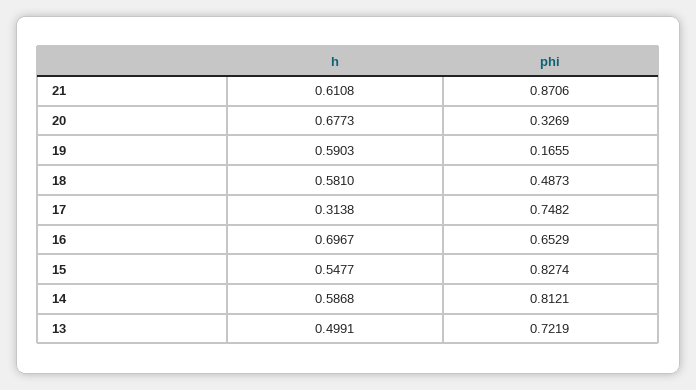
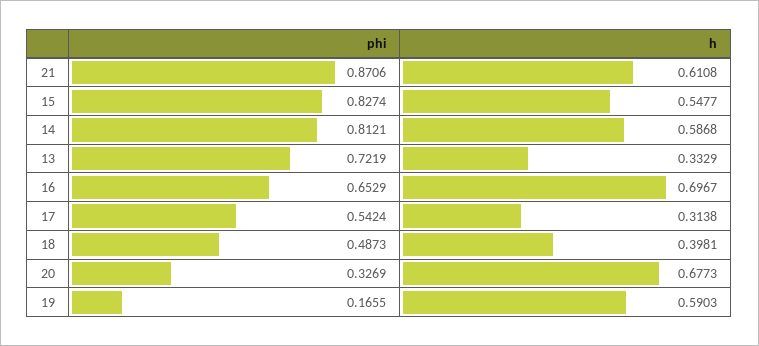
h, 18: 0.581 -> 0.3981
phi, 17: 0.7482 -> 0.5424
h, 13: 0.4991 -> 0.3329

